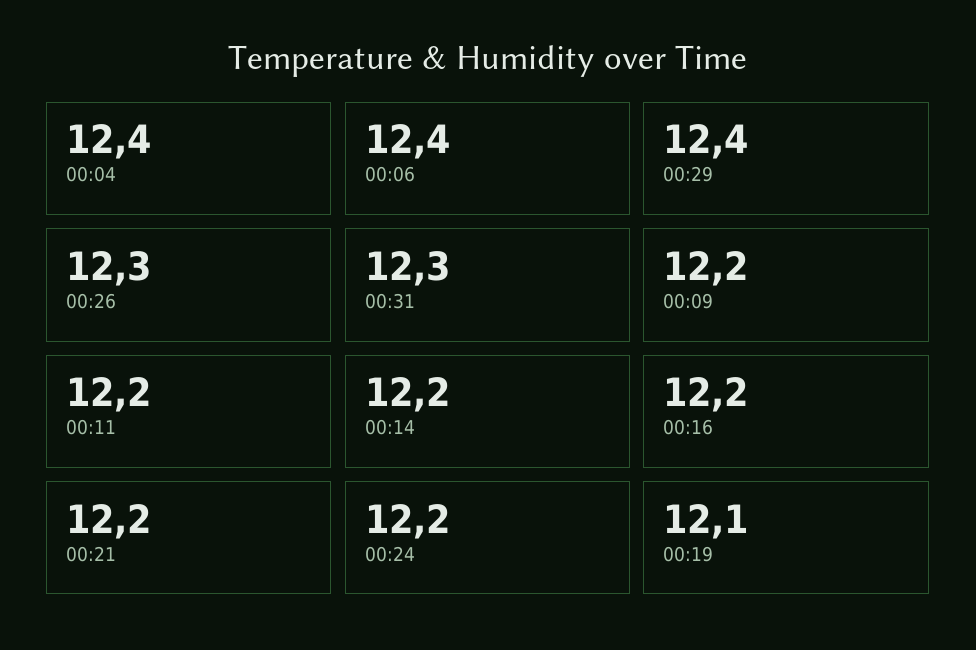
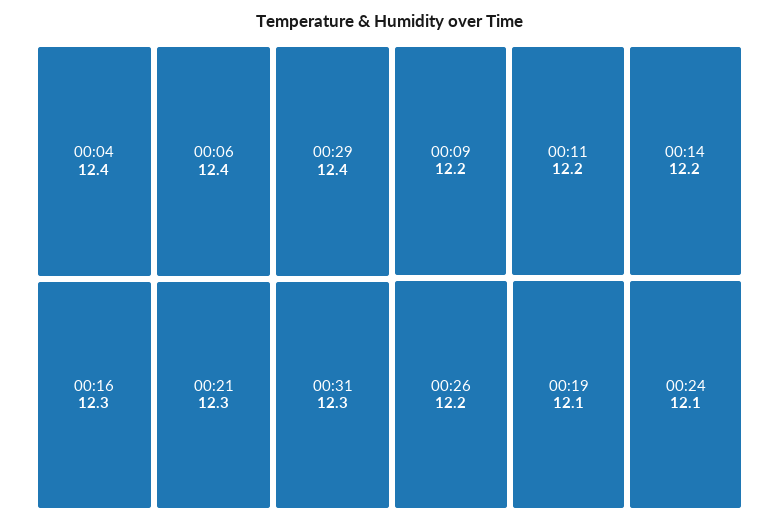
00:26: 12.3 -> 12.2
00:16: 12.2 -> 12.3
00:21: 12.2 -> 12.3
00:24: 12.2 -> 12.1

